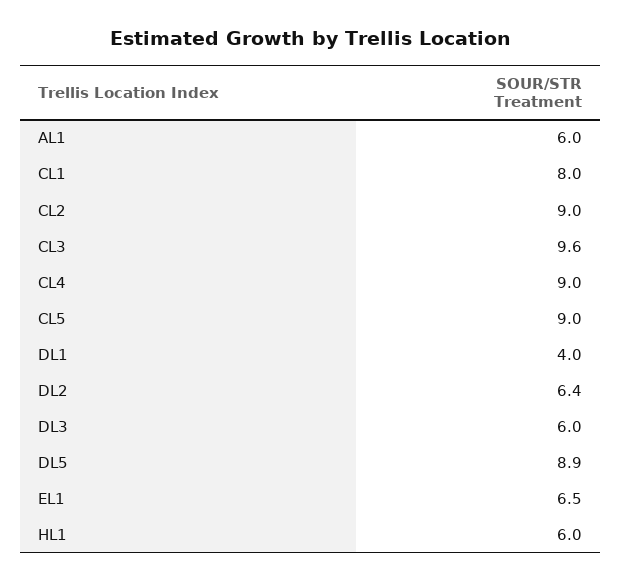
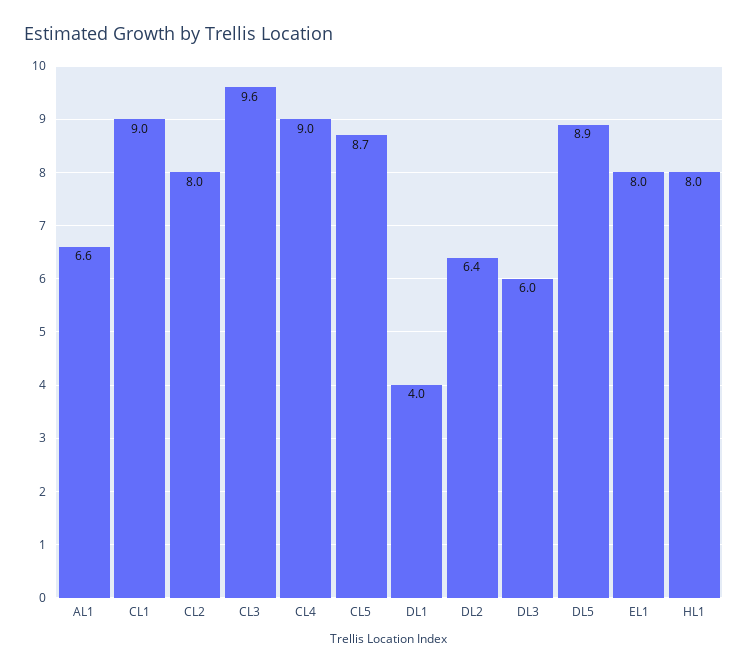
AL1: 6 -> 6.6
CL1: 8 -> 9
CL2: 9 -> 8
CL5: 9 -> 8.7
EL1: 6.5 -> 8
HL1: 6 -> 8

